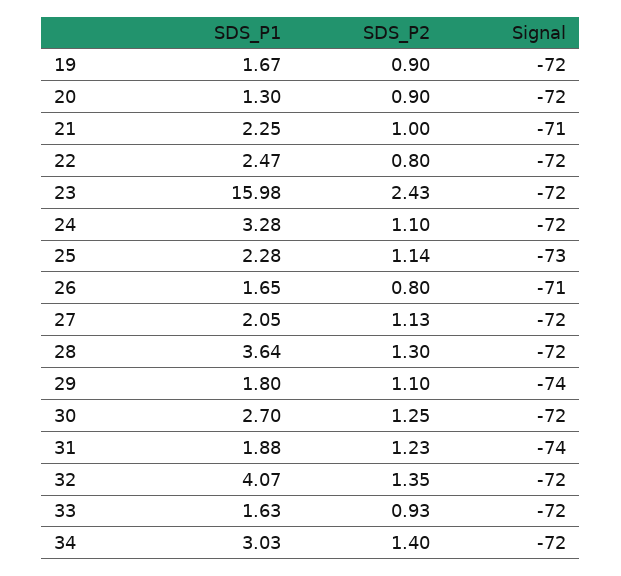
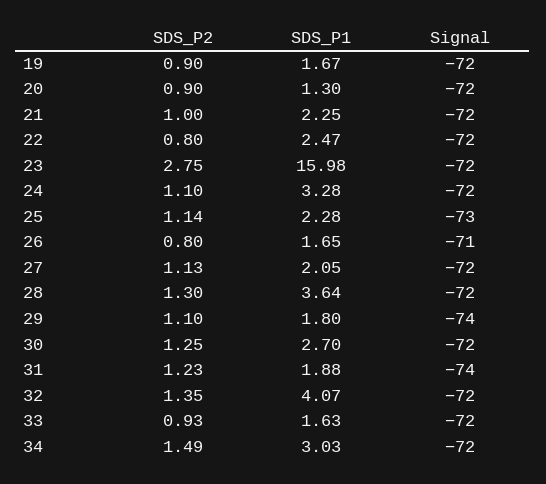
Signal, 21: -71 -> -72
SDS_P2, 23: 2.43 -> 2.75
SDS_P2, 34: 1.4 -> 1.49

